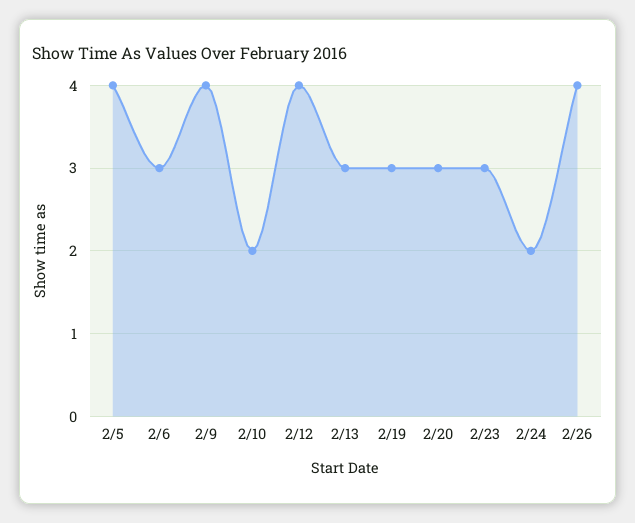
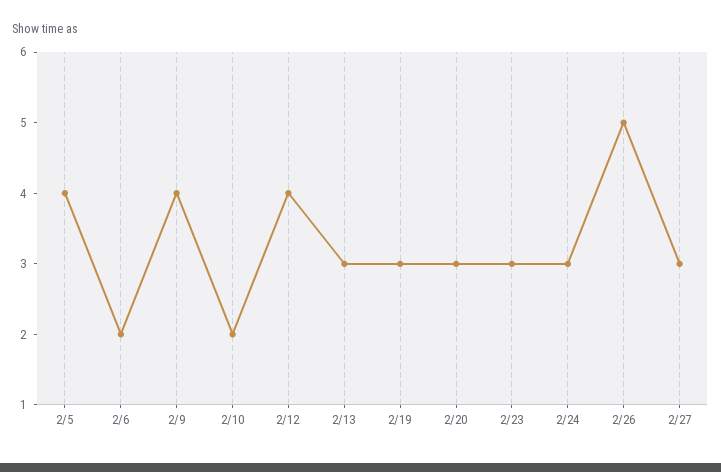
2/6: 3 -> 2
2/24: 2 -> 3
2/26: 4 -> 5
2/27: none -> 3

